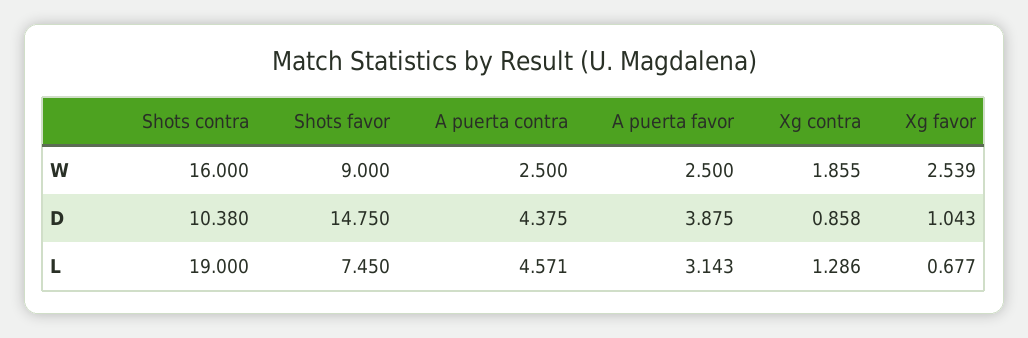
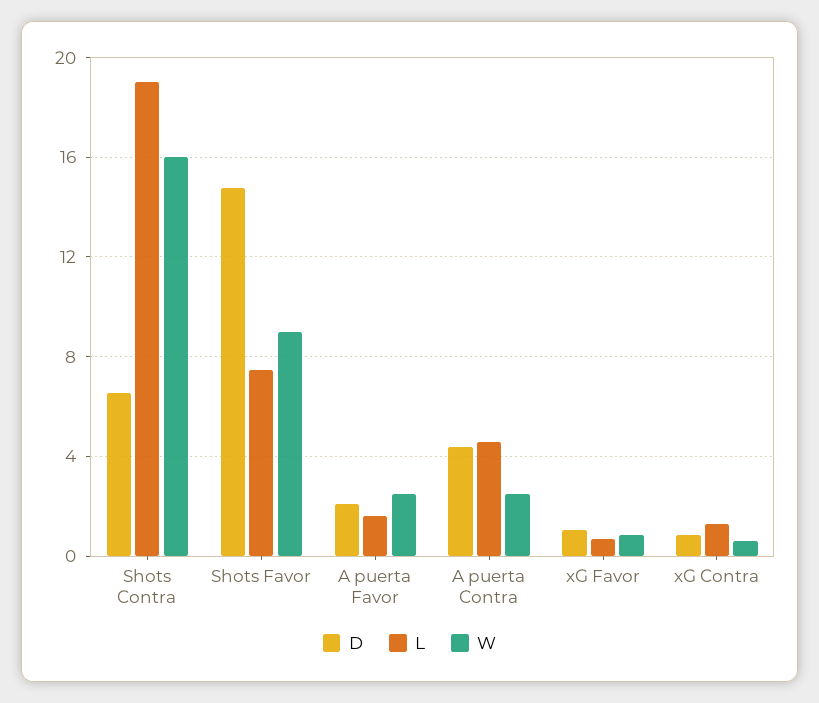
W, Xg contra: 1.855 -> 0.5
W, Xg favor: 2.539 -> 1
D, Shots contra: 10.38 -> 6.5
D, A puerta favor: 3.875 -> 2
L, A puerta favor: 3.143 -> 1.5

